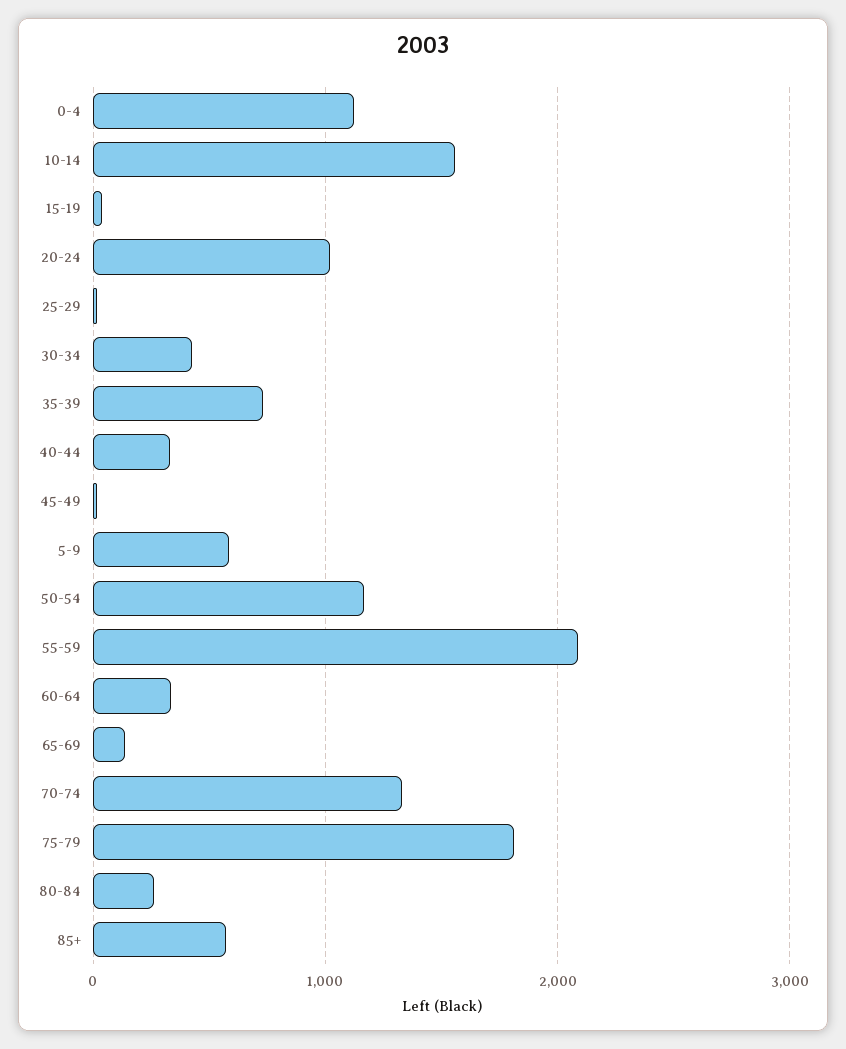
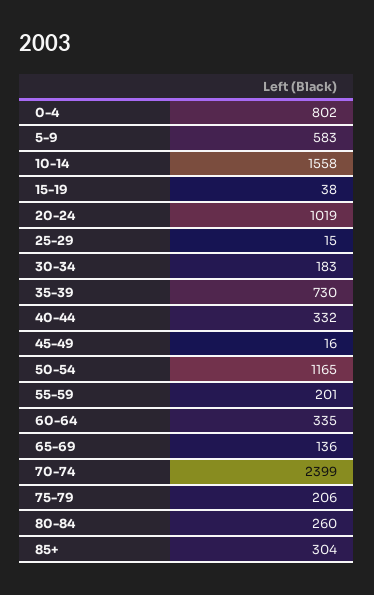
0-4: 1100 -> 802
30-34: 400 -> 183
55-59: 2100 -> 201
70-74: 1300 -> 2399
75-79: 1800 -> 206
85+: 600 -> 304

